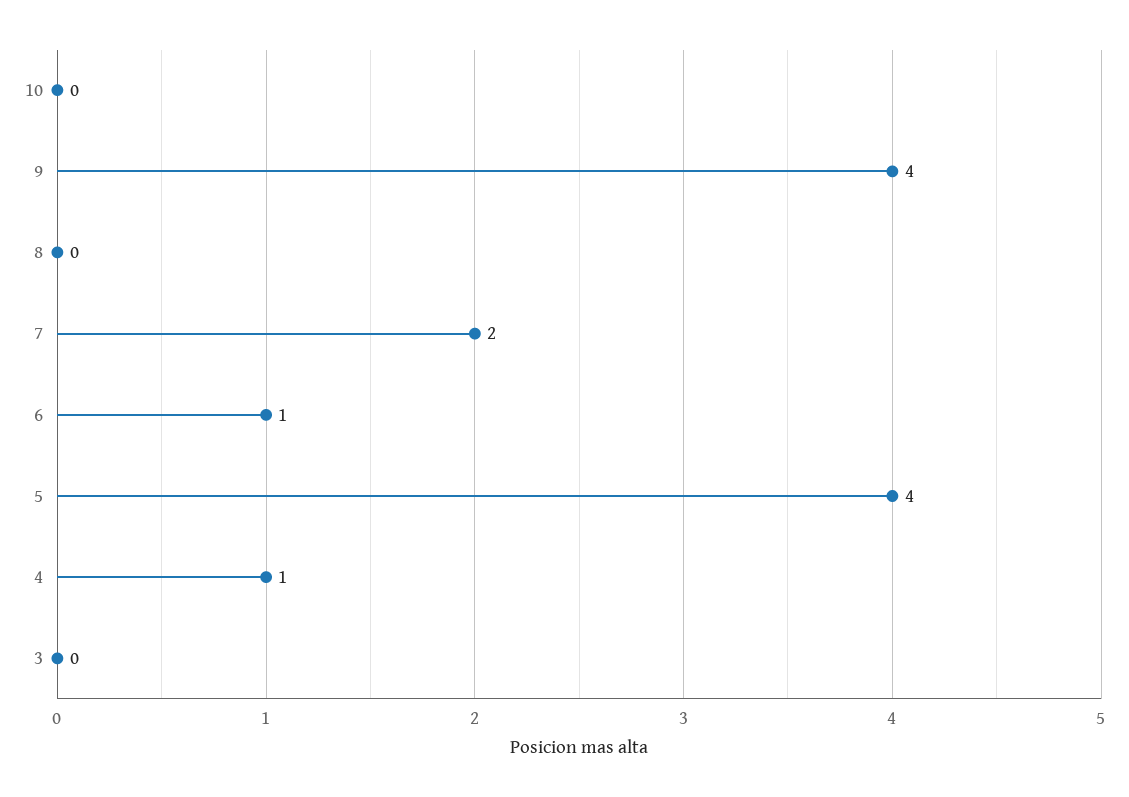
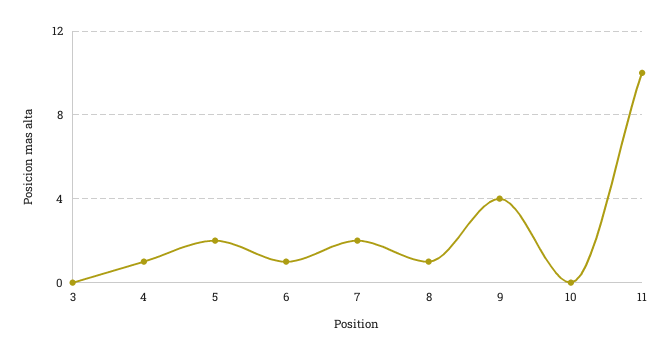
8: 0 -> 1
5: 4 -> 2
11: none -> 10

